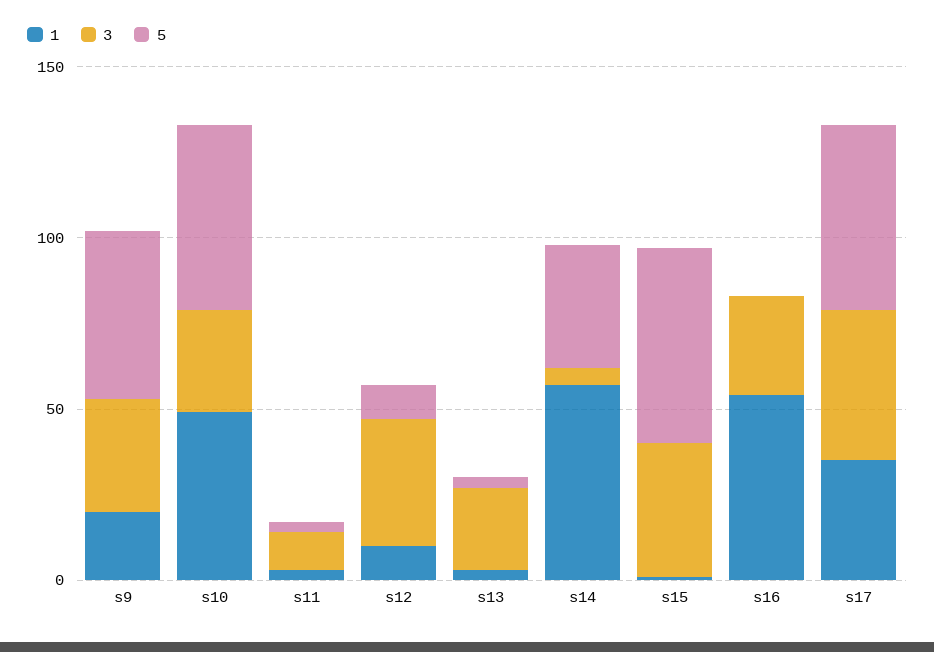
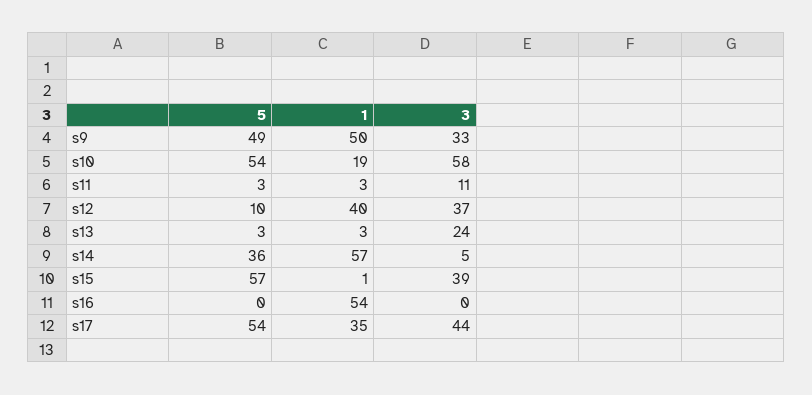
1, s9: 20 -> 50
1, s10: 50 -> 19
3, s10: 30 -> 58
1, s12: 10 -> 40
3, s16: 30 -> 0

